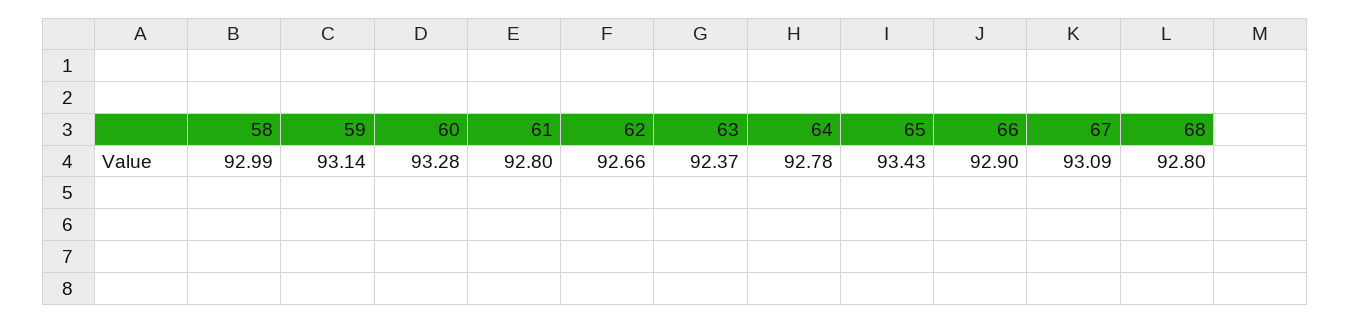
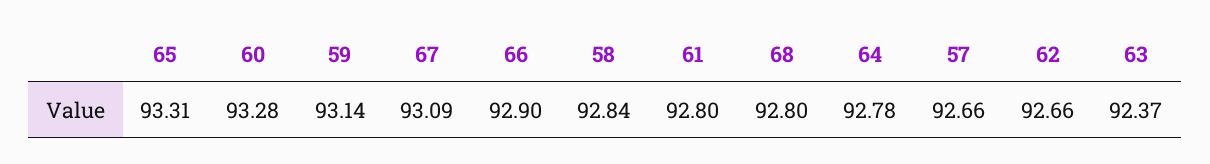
58: 92.99 -> 92.84
65: 93.43 -> 93.31
57: none -> 92.66

